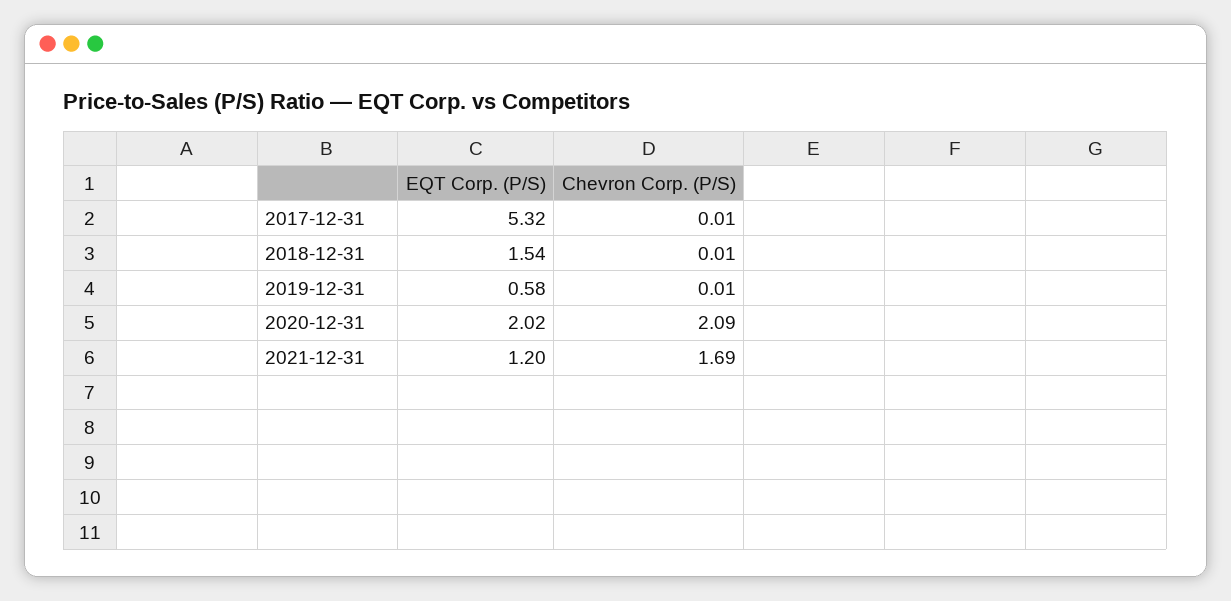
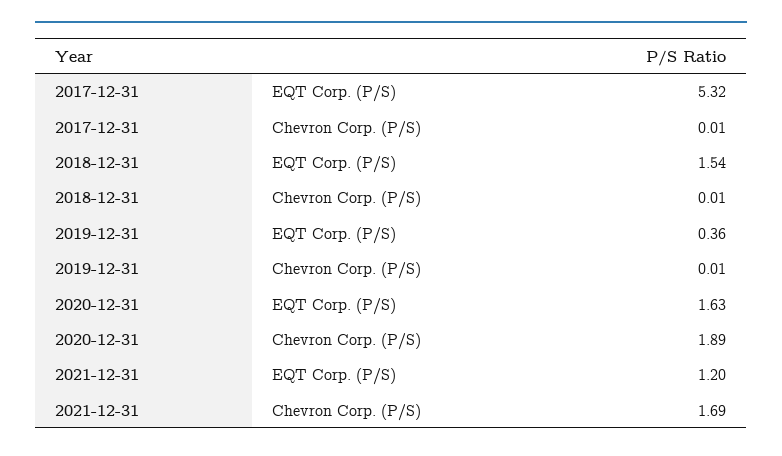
EQT Corp. (P/S), 2019-12-31: 0.58 -> 0.36
EQT Corp. (P/S), 2020-12-31: 2.02 -> 1.63
Chevron Corp. (P/S), 2020-12-31: 2.09 -> 1.89

